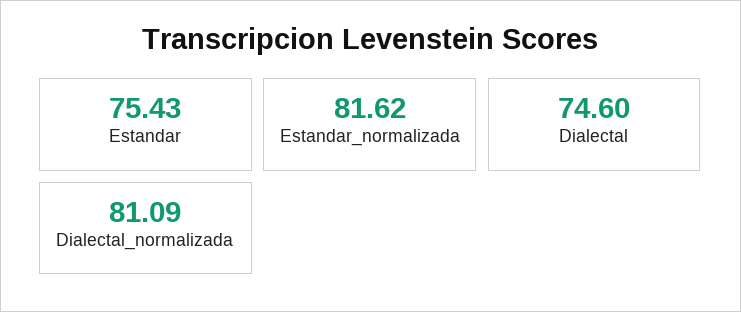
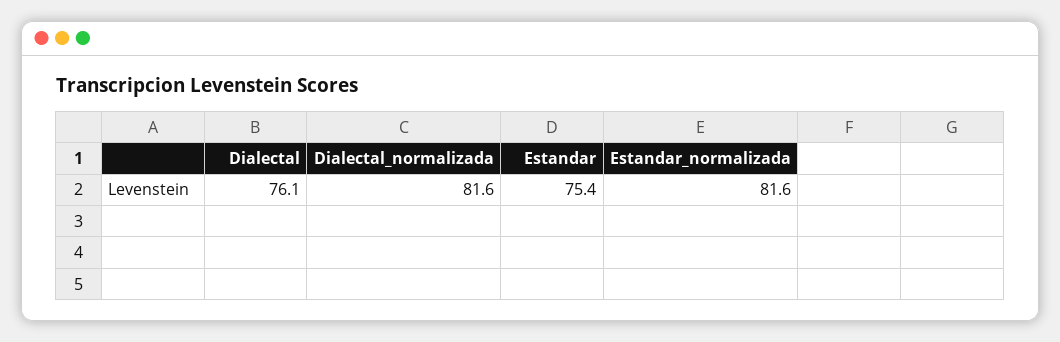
Dialectal: 74.6 -> 76.1
Dialectal_normalizada: 81.09 -> 81.6

